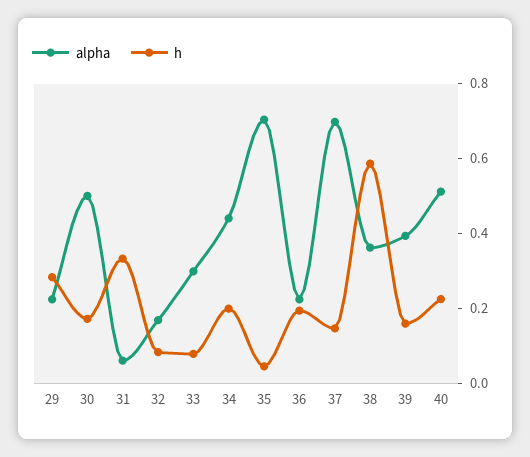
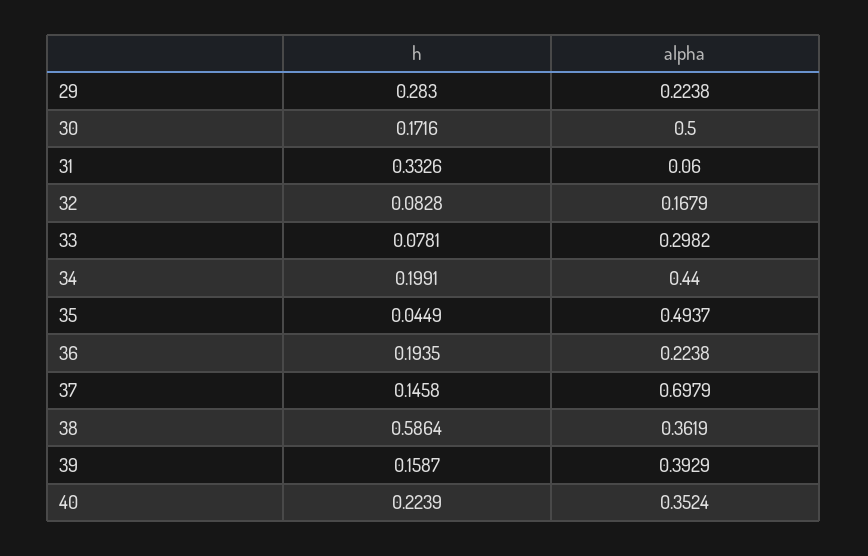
alpha, 35: 0.7 -> 0.4937
alpha, 40: 0.5 -> 0.3524

